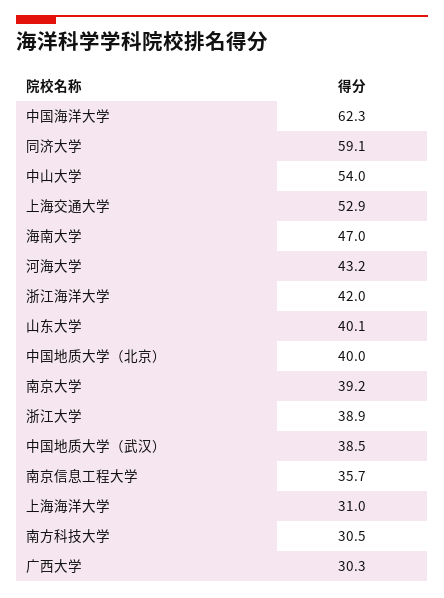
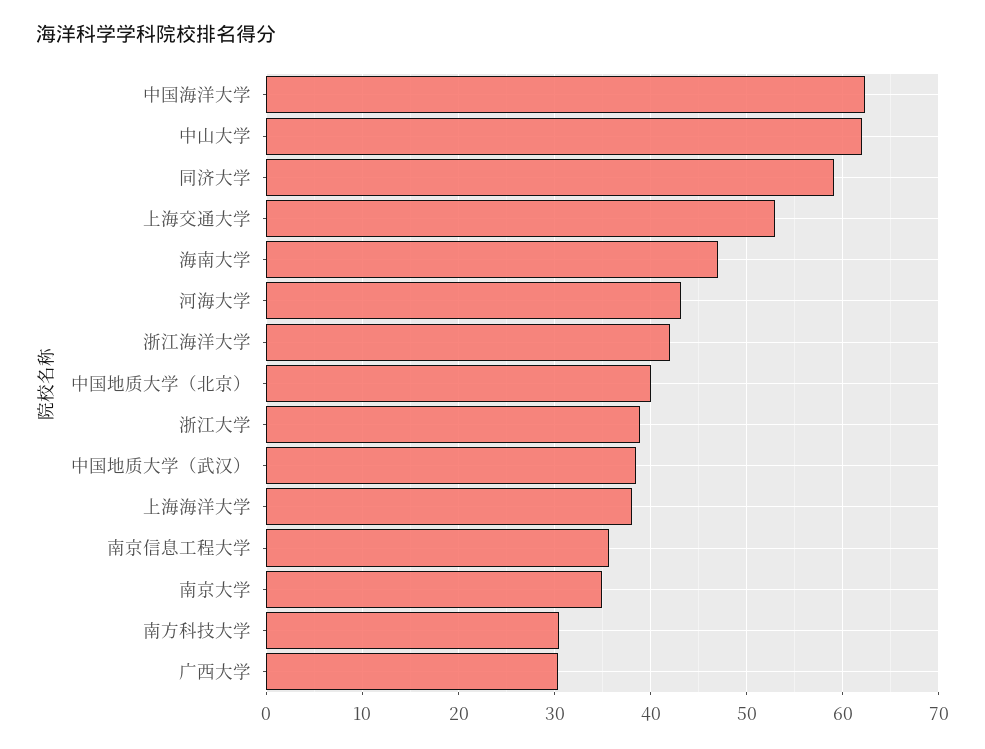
中山大学: 54 -> 62
山东大学: 40.1 -> none
南京大学: 39.2 -> 35
上海海洋大学: 31 -> 38

